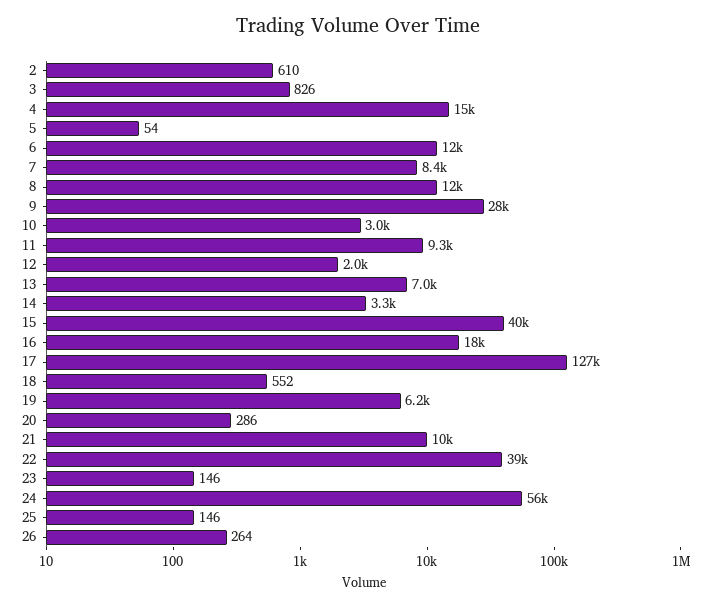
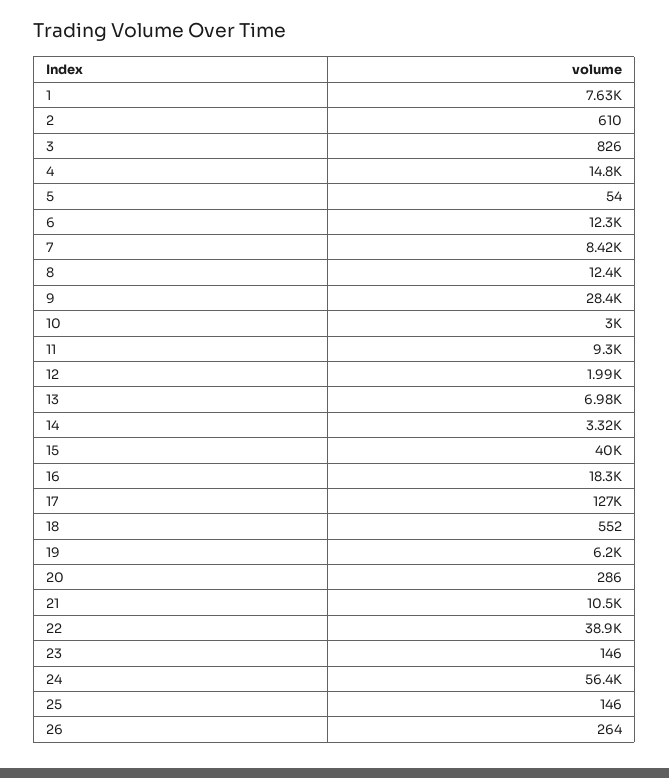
1: none -> 7630

